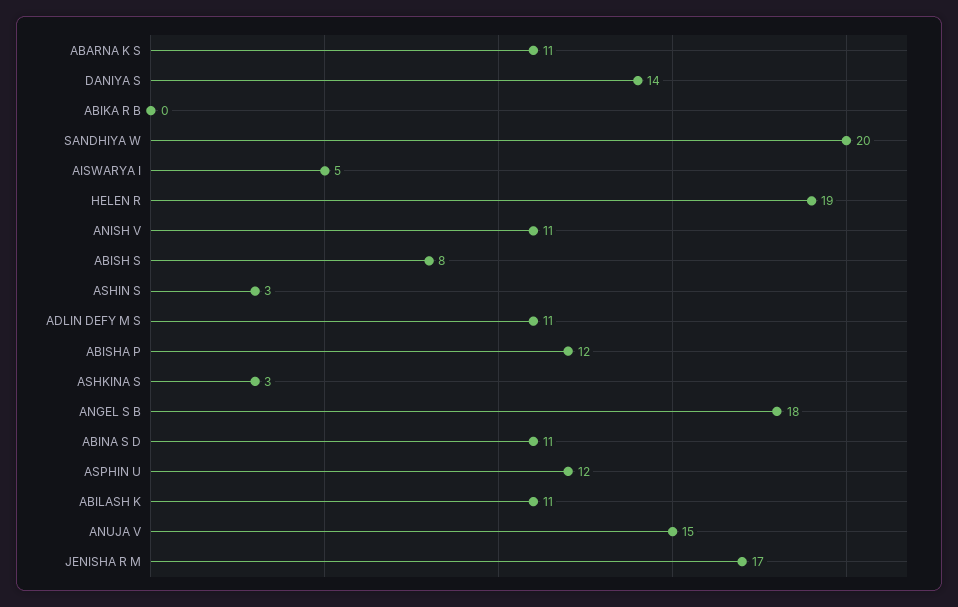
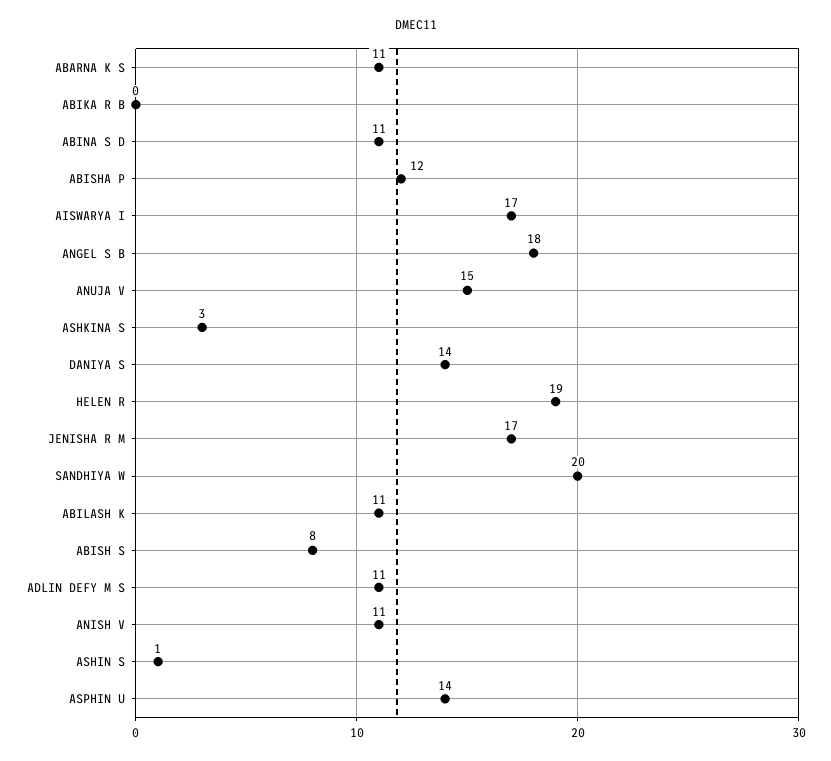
AISWARYA I: 5 -> 17
ASHIN S: 3 -> 1
ASPHIN U: 12 -> 14

